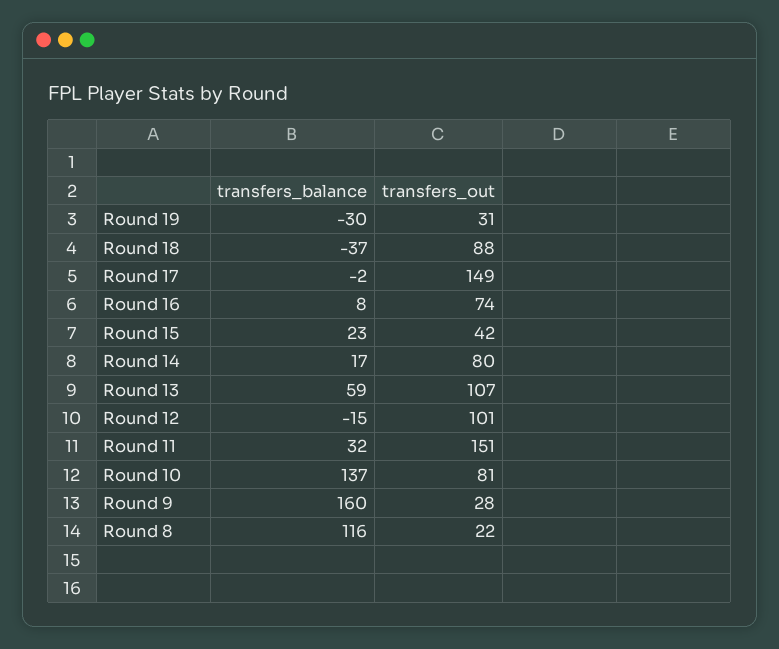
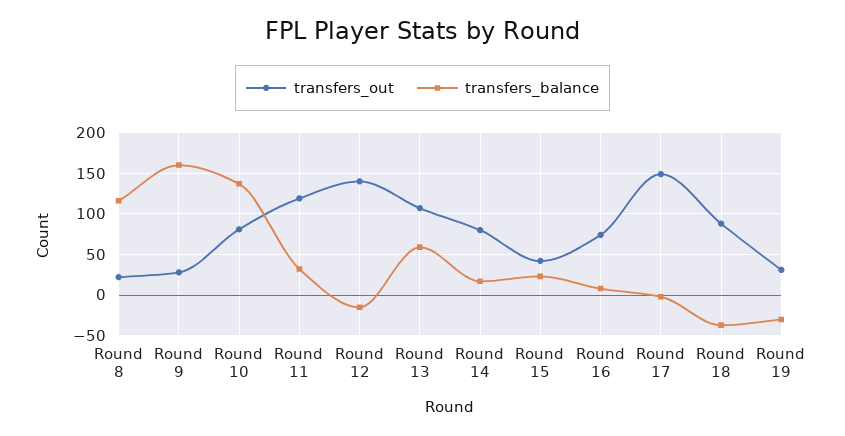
transfers_out, Round 12: 101 -> 140
transfers_out, Round 11: 151 -> 120

